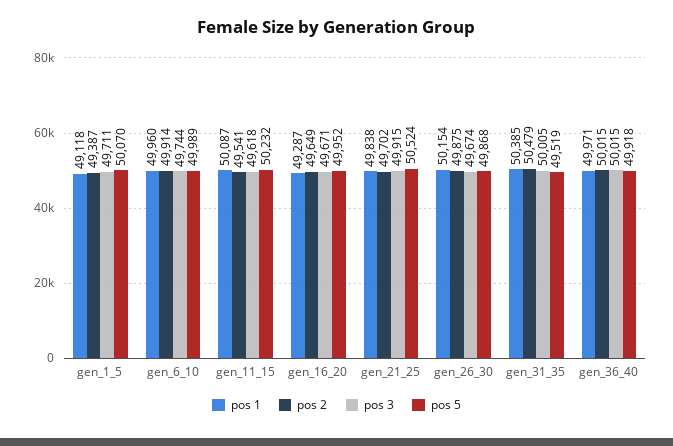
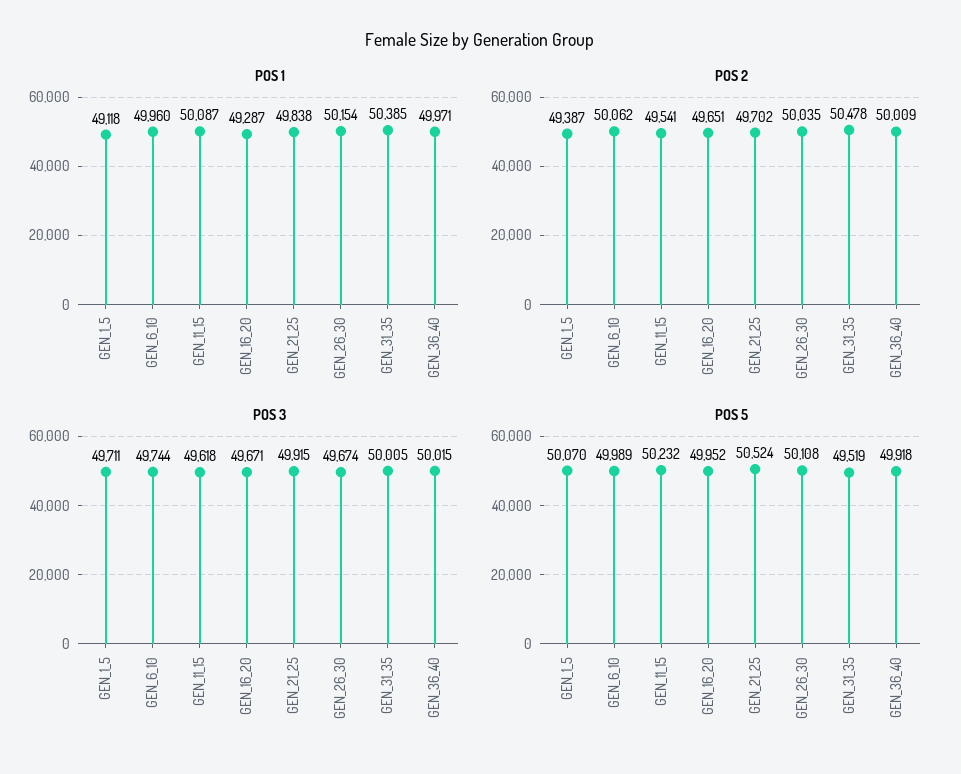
pos 2, gen_6_10: 49914 -> 50062
pos 2, gen_16_20: 49649 -> 49651
pos 2, gen_26_30: 49875 -> 50035
pos 5, gen_26_30: 49868 -> 50108
pos 2, gen_31_35: 50479 -> 50478
pos 2, gen_36_40: 50015 -> 50009

